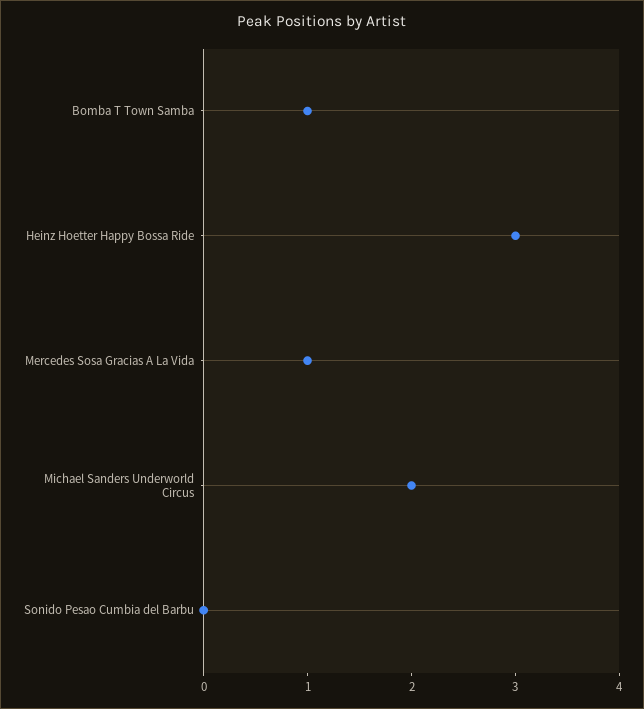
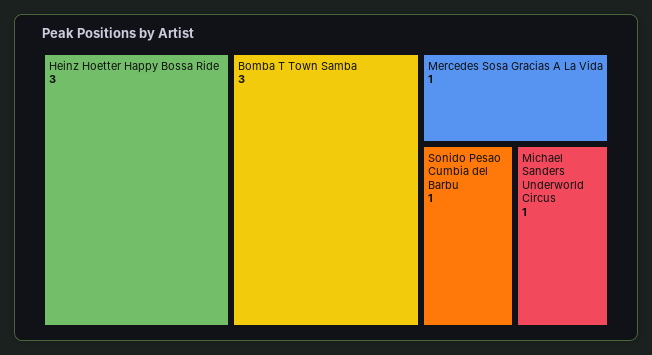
Bomba T Town Samba: 1 -> 3
Michael Sanders Underworld Circus: 2 -> 1
Sonido Pesao Cumbia del Barbu: 0 -> 1

